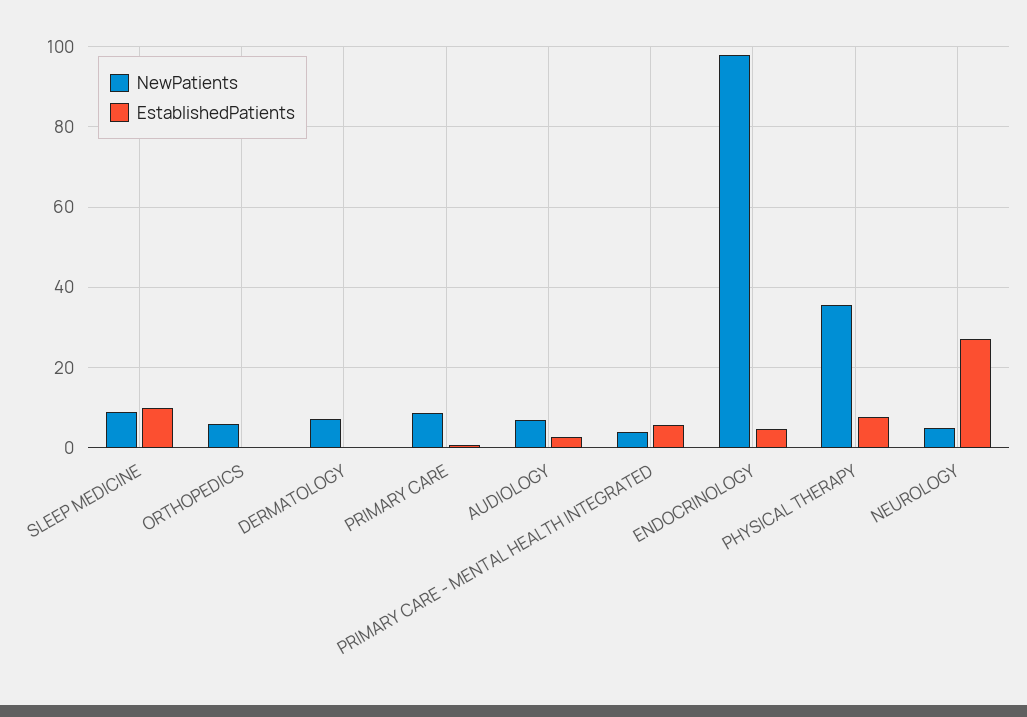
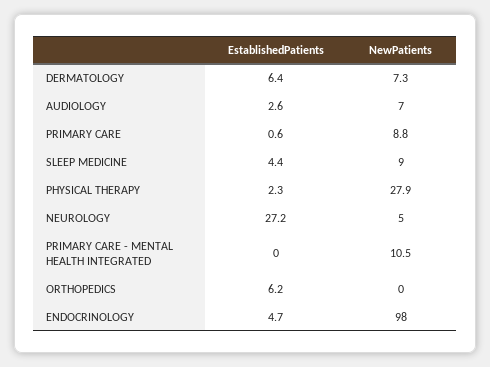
EstablishedPatients, SLEEP MEDICINE: 10 -> 4.4
NewPatients, ORTHOPEDICS: 6 -> 0
EstablishedPatients, ORTHOPEDICS: 0 -> 6.2
EstablishedPatients, DERMATOLOGY: 0 -> 6.4
NewPatients, PRIMARY CARE - MENTAL HEALTH INTEGRATED: 4 -> 10.5
EstablishedPatients, PRIMARY CARE - MENTAL HEALTH INTEGRATED: 6 -> 0
NewPatients, PHYSICAL THERAPY: 36 -> 27.9
EstablishedPatients, PHYSICAL THERAPY: 8 -> 2.3

